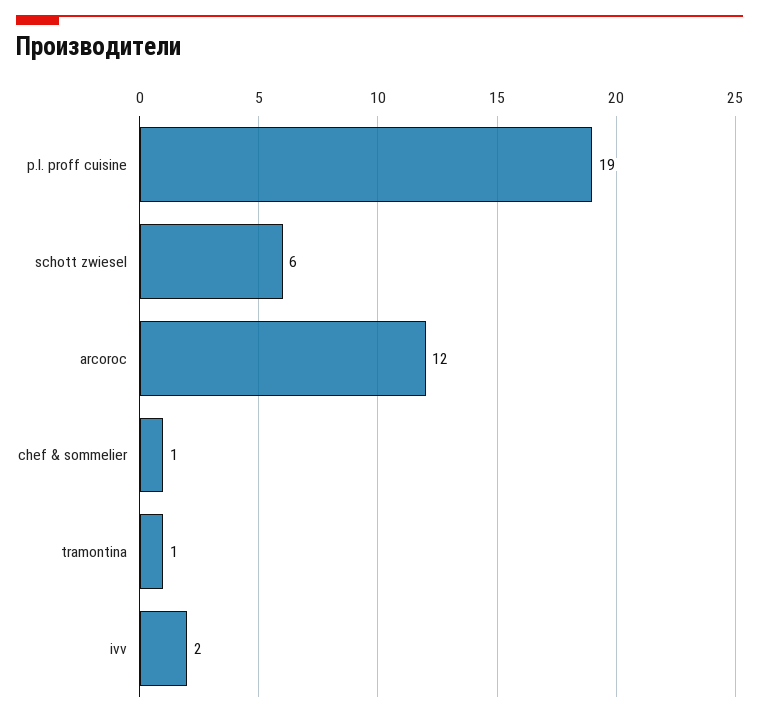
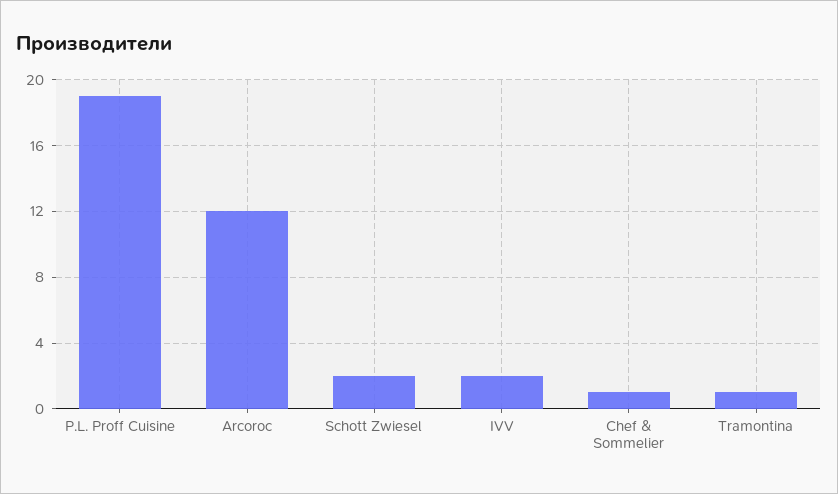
schott zwiesel: 6 -> 2

